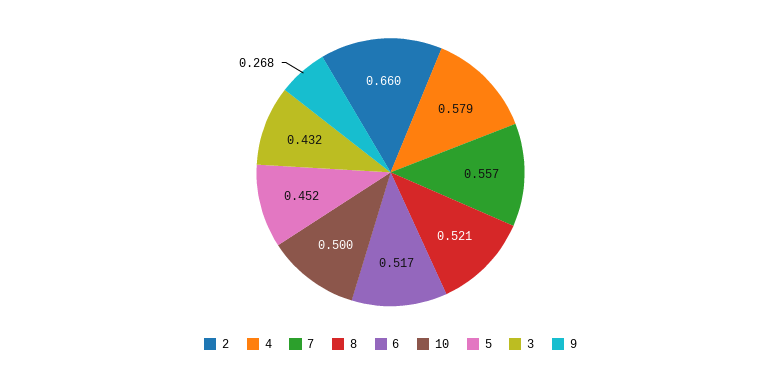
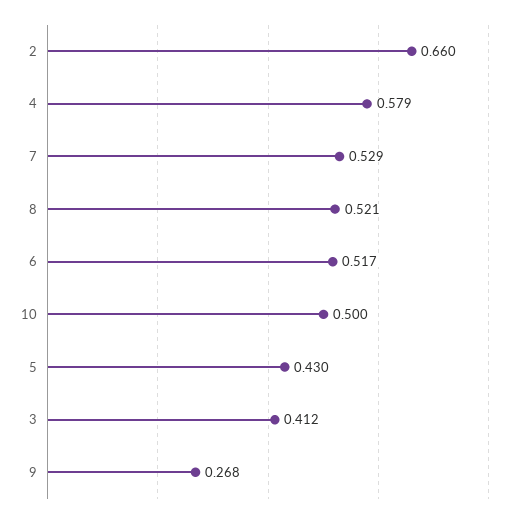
7: 0.557 -> 0.529
5: 0.452 -> 0.43
3: 0.432 -> 0.412

